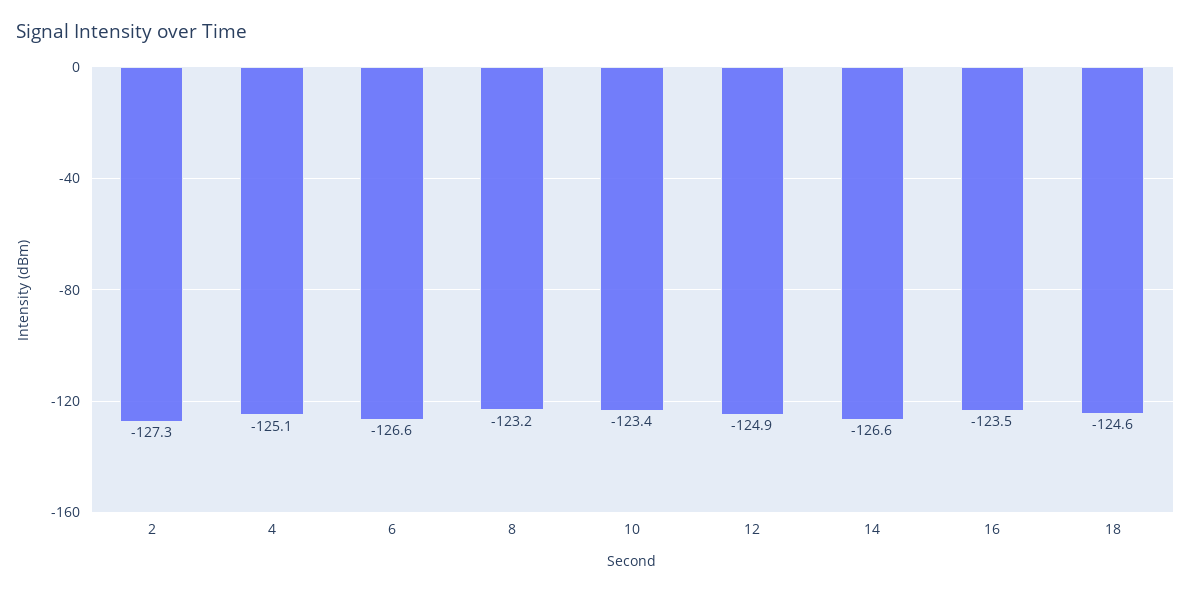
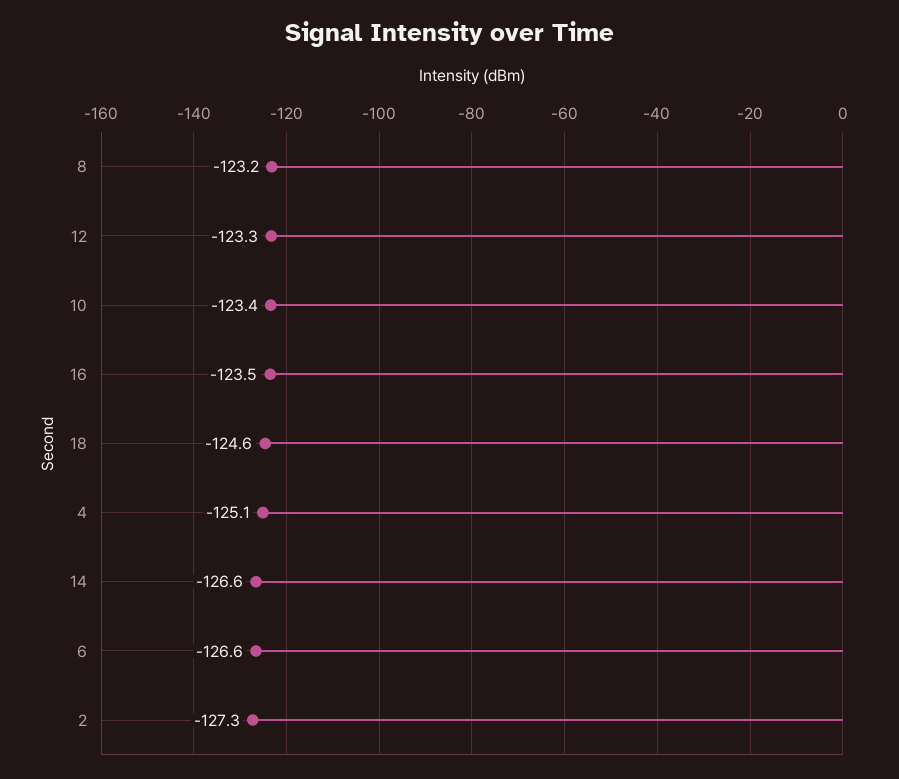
12: -124.9 -> -123.3

